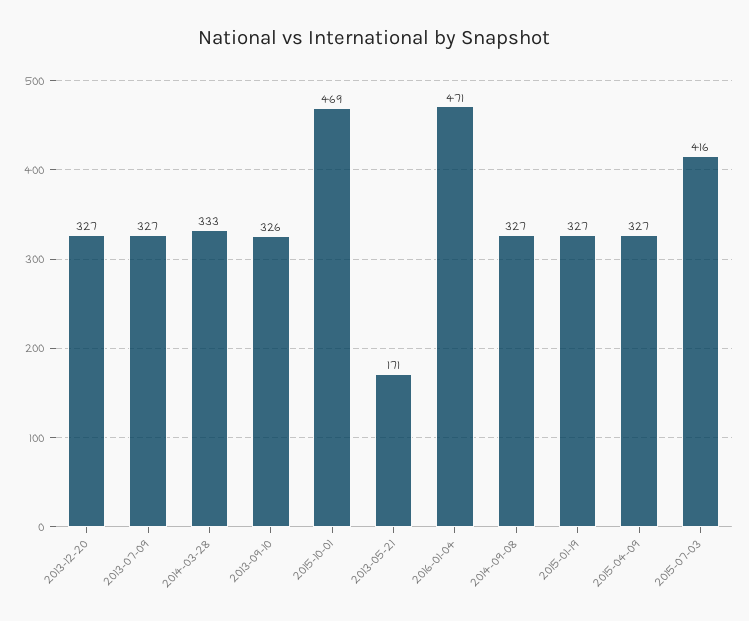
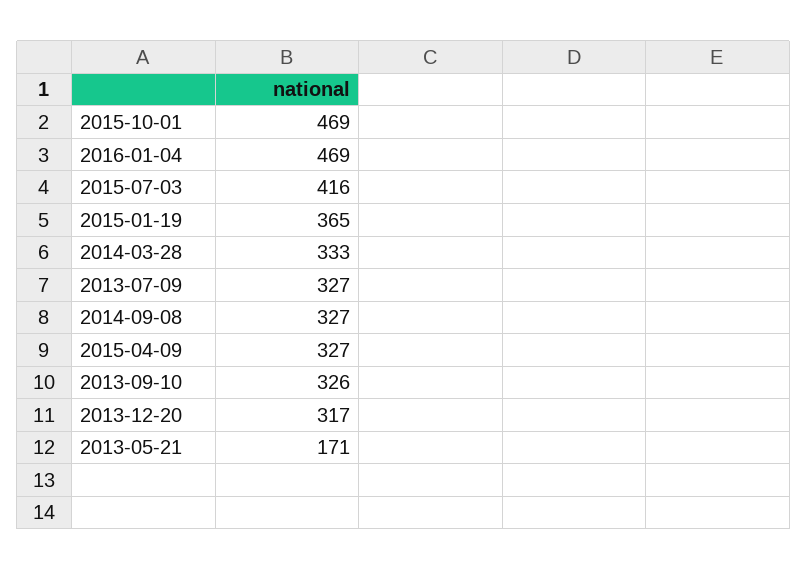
2013-12-20: 327 -> 317
2016-01-04: 471 -> 469
2015-01-19: 327 -> 365

